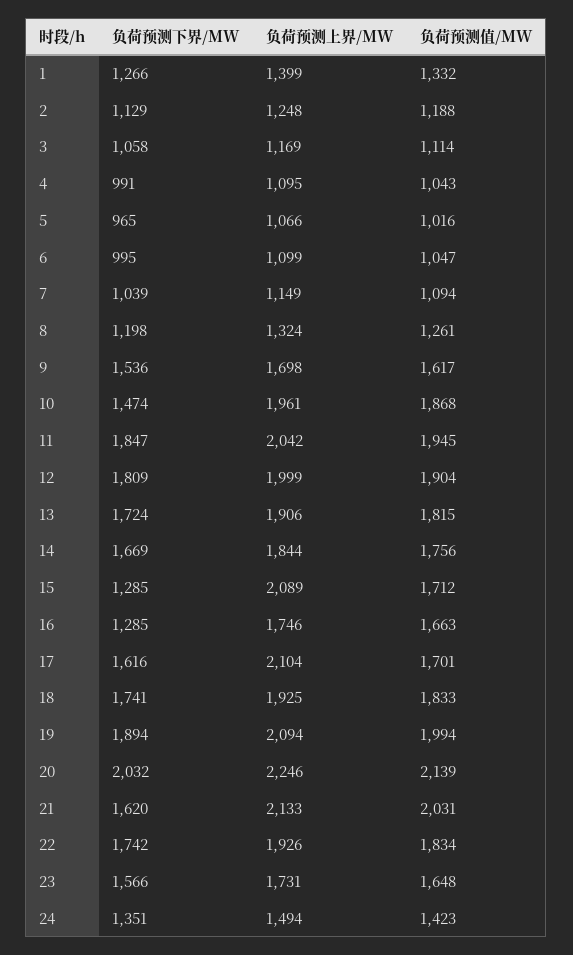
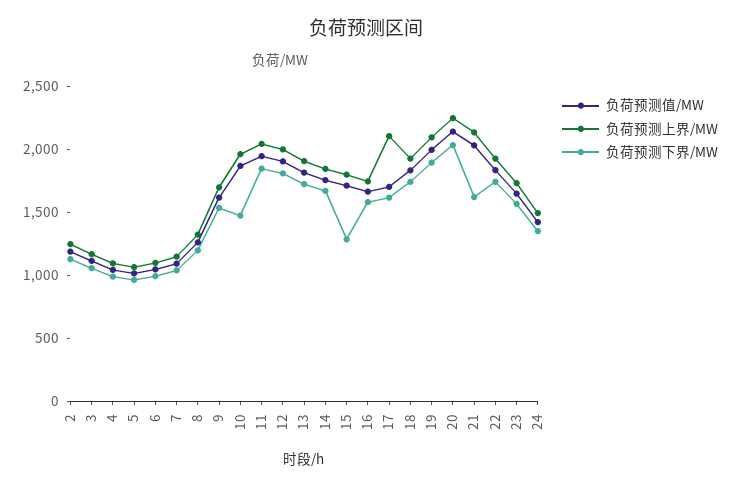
负荷预测下界/MW, 1: 1266 -> none
负荷预测上界/MW, 1: 1399 -> none
负荷预测值/MW, 1: 1332 -> none
负荷预测上界/MW, 15: 2089 -> 1800
负荷预测下界/MW, 16: 1285 -> 1600

